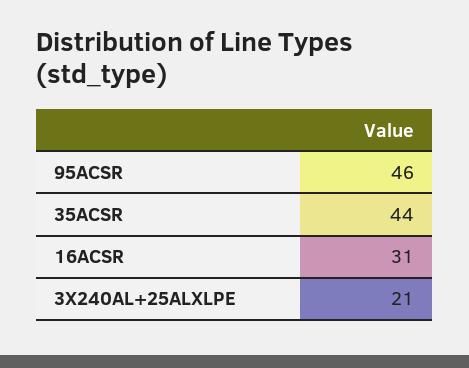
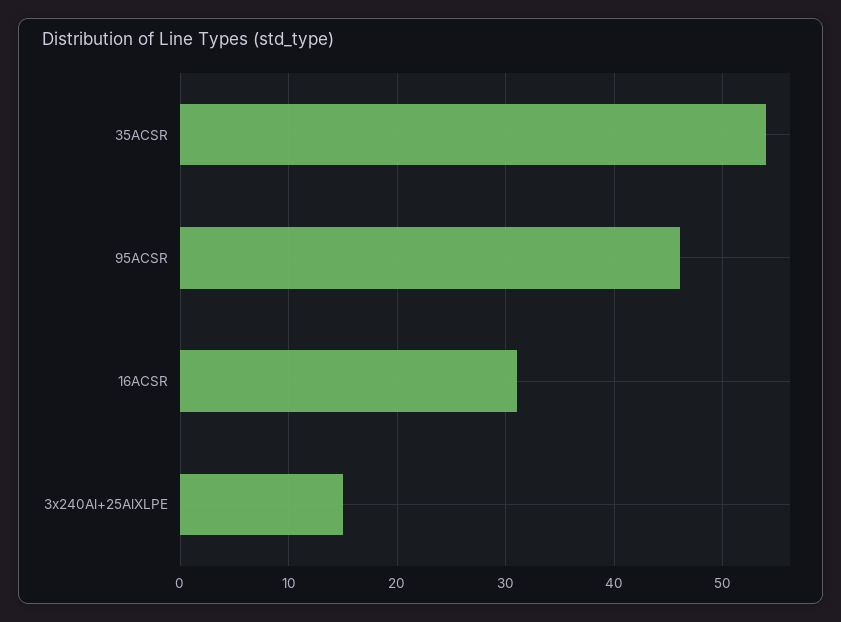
35ACSR: 44 -> 54
3X240AL+25ALXLPE: 21 -> 15

